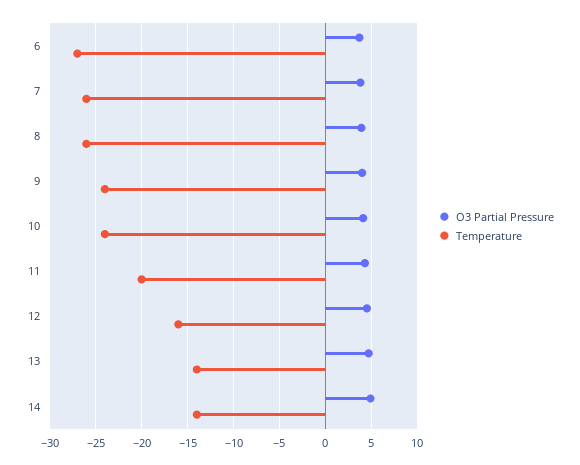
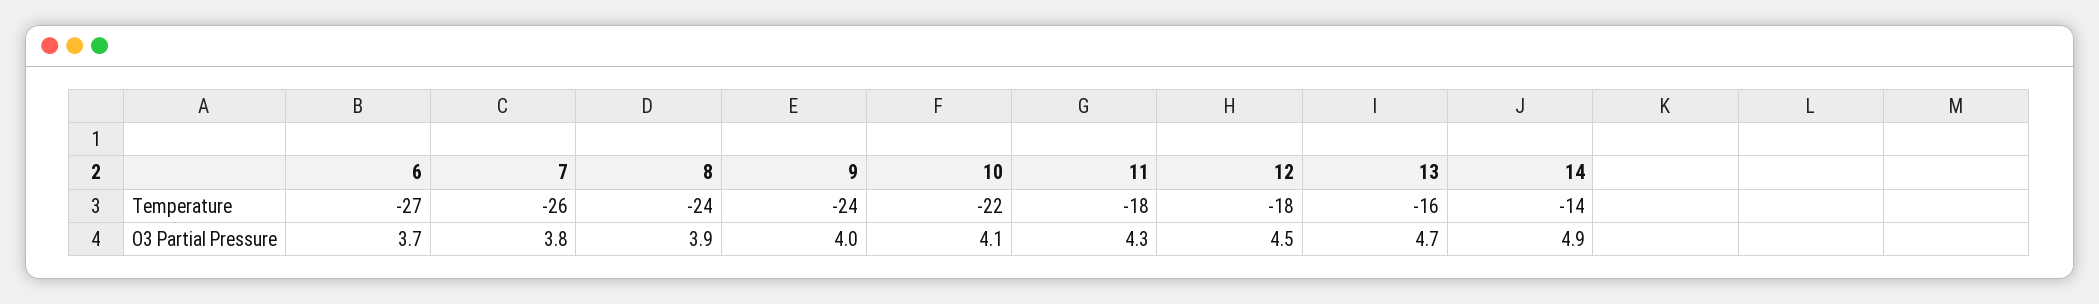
Temperature, 8: -26 -> -24
Temperature, 10: -24 -> -22
Temperature, 11: -20 -> -18
Temperature, 12: -16 -> -18
Temperature, 13: -14 -> -16

